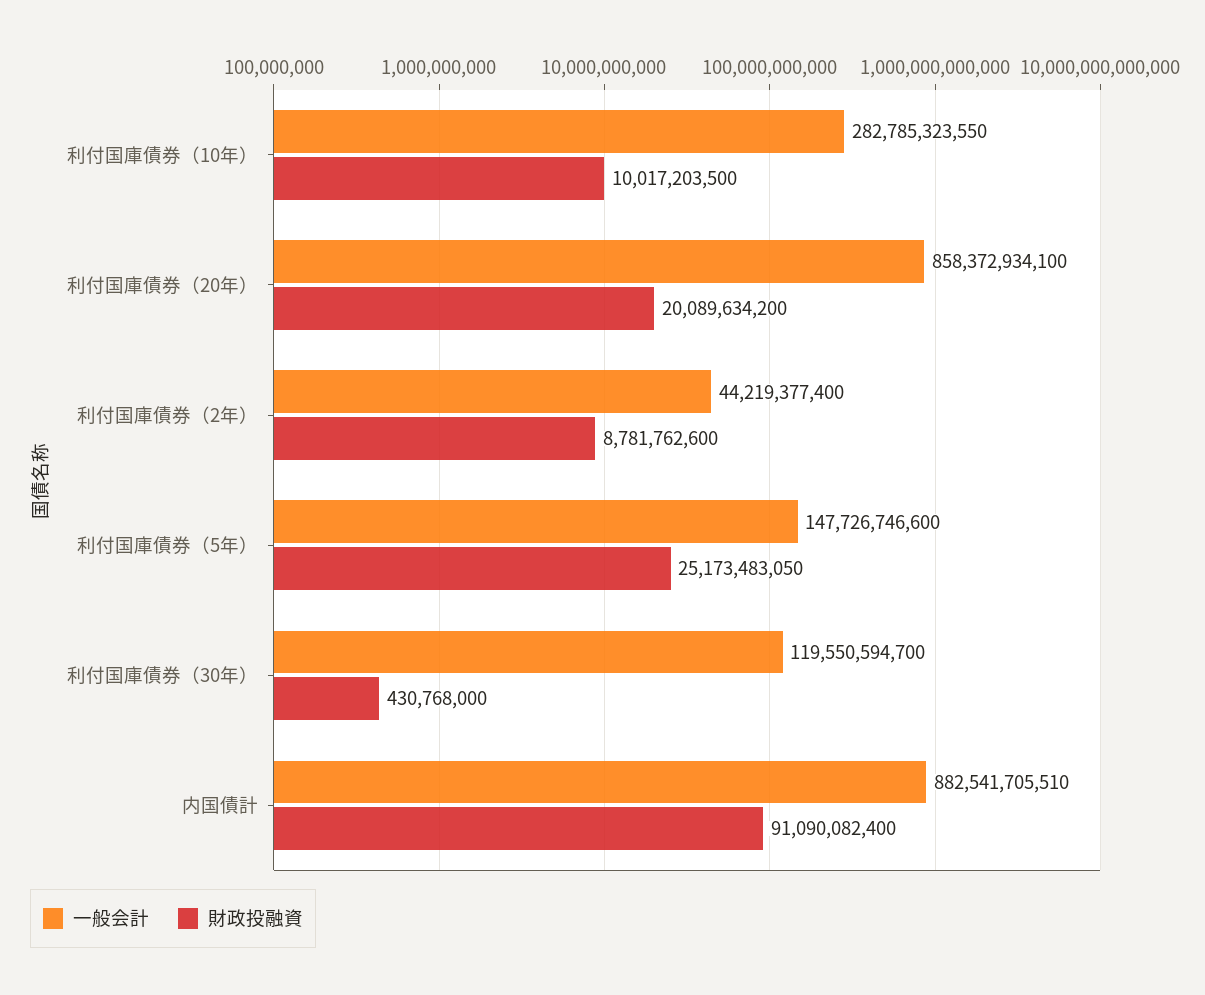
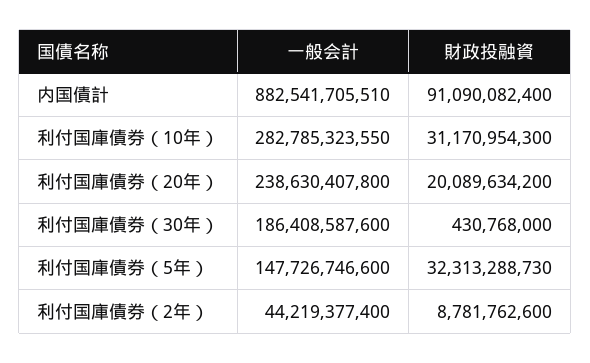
財政投融資, 利付国庫債券（10年）: 10017203500 -> 31170954300
一般会計, 利付国庫債券（20年）: 858372934100 -> 238630407800
財政投融資, 利付国庫債券（5年）: 25173483050 -> 32313288730
一般会計, 利付国庫債券（30年）: 119550594700 -> 186408587600

